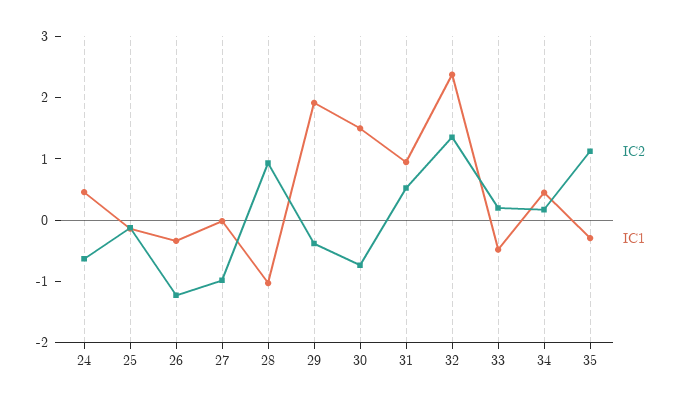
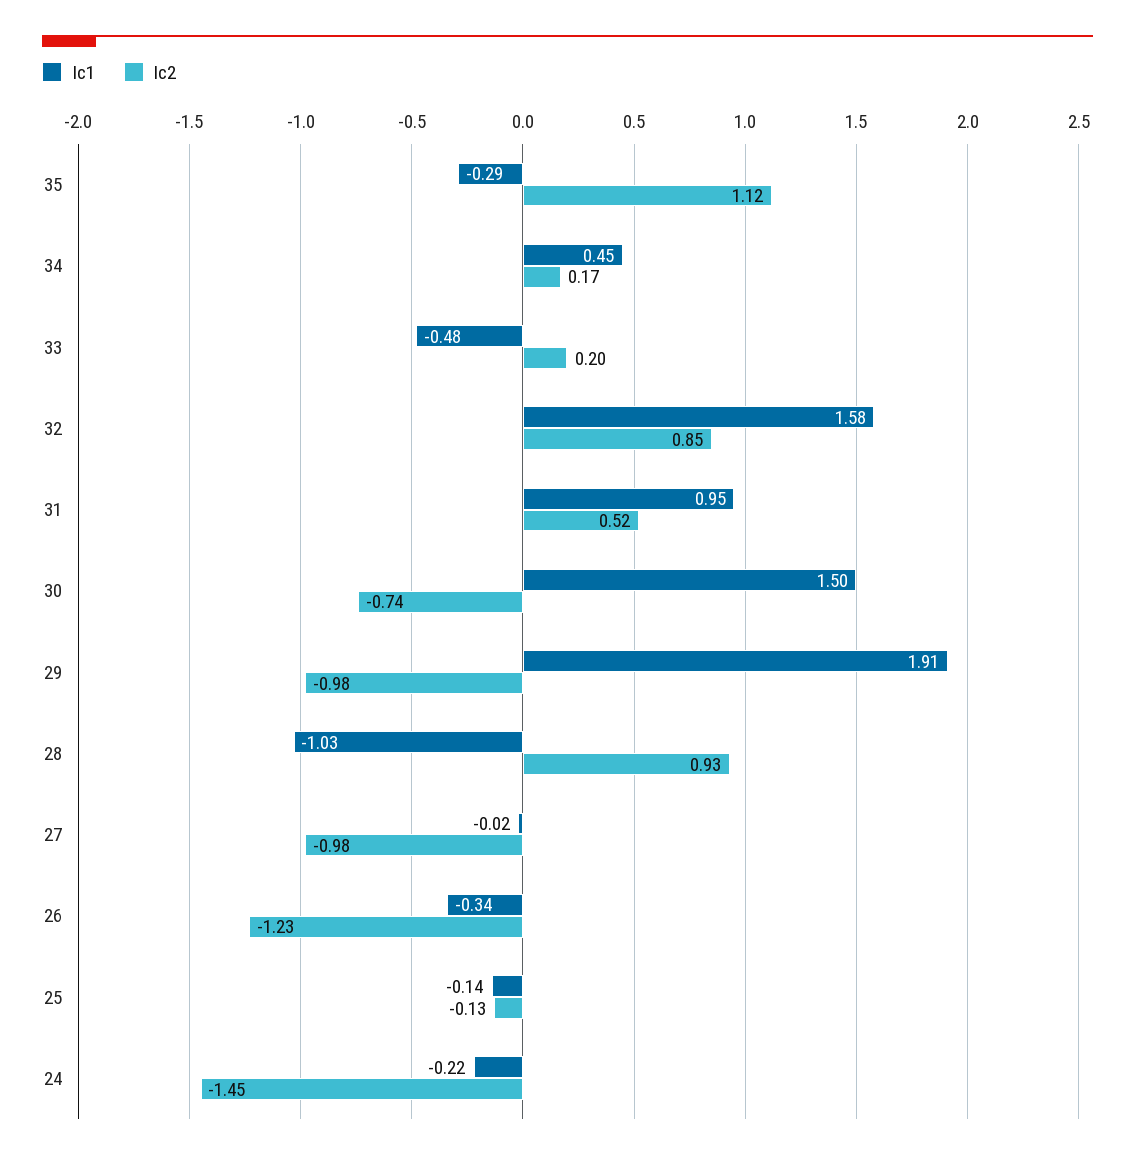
IC2, 24: -0.6 -> -1.45
IC1, 24: 0.4 -> -0.22
IC2, 29: -0.4 -> -0.98
IC2, 32: 1.4 -> 0.85
IC1, 32: 2.4 -> 1.58

